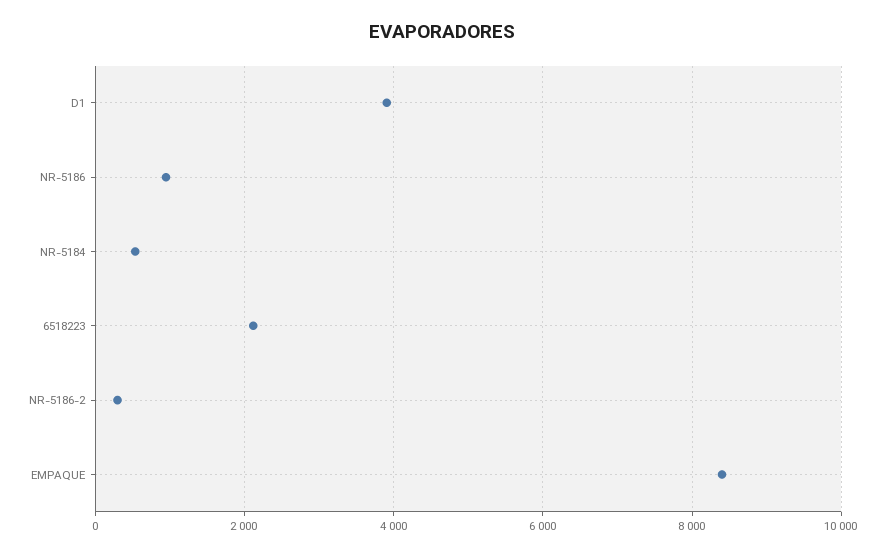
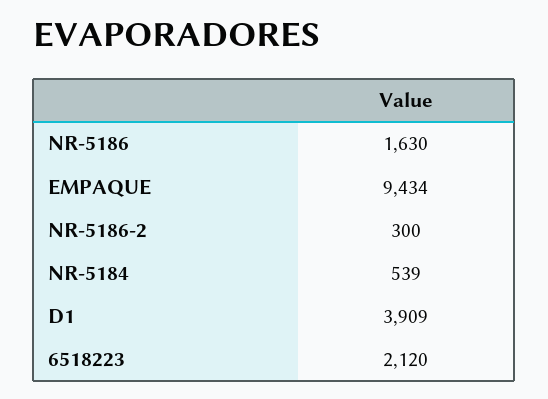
NR-5186: 1000 -> 1630
EMPAQUE: 8400 -> 9434

